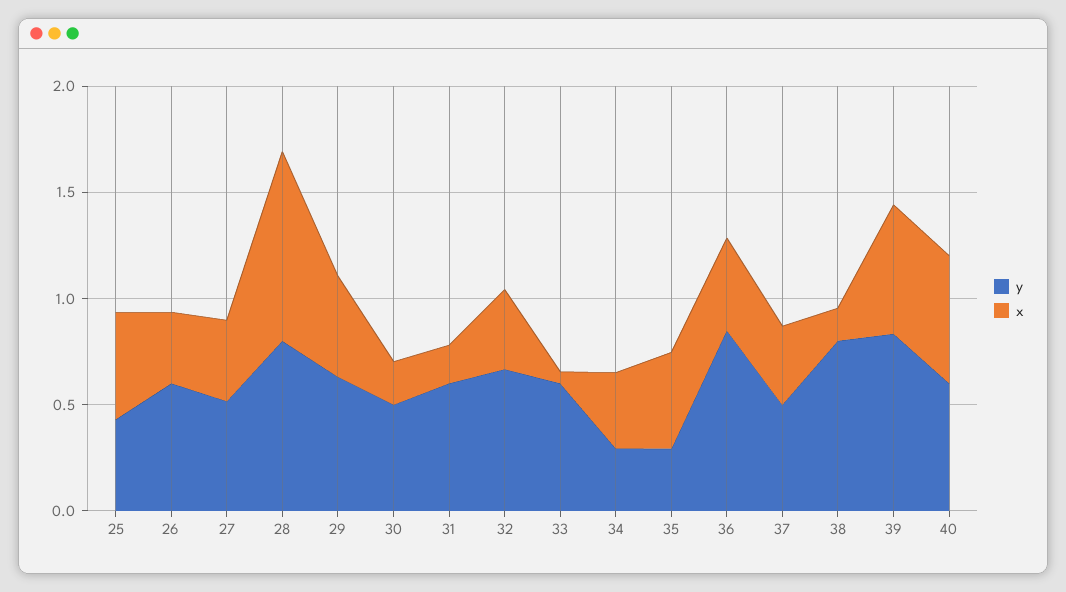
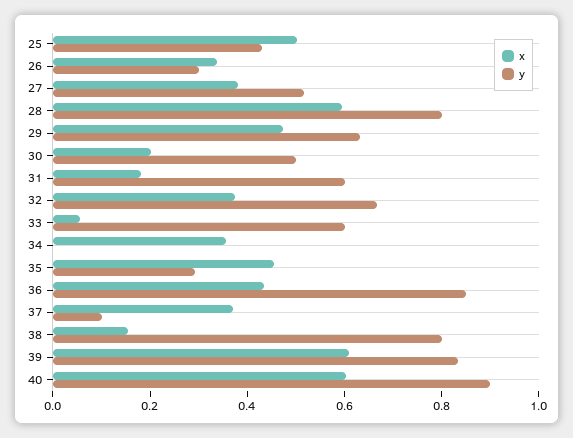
y, 26: 0.6 -> 0.3
x, 28: 0.9 -> 0.6
y, 34: 0.3 -> 0
y, 37: 0.5 -> 0.1
y, 40: 0.6 -> 0.9

